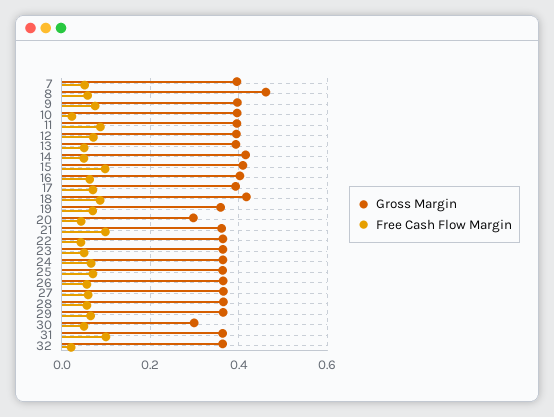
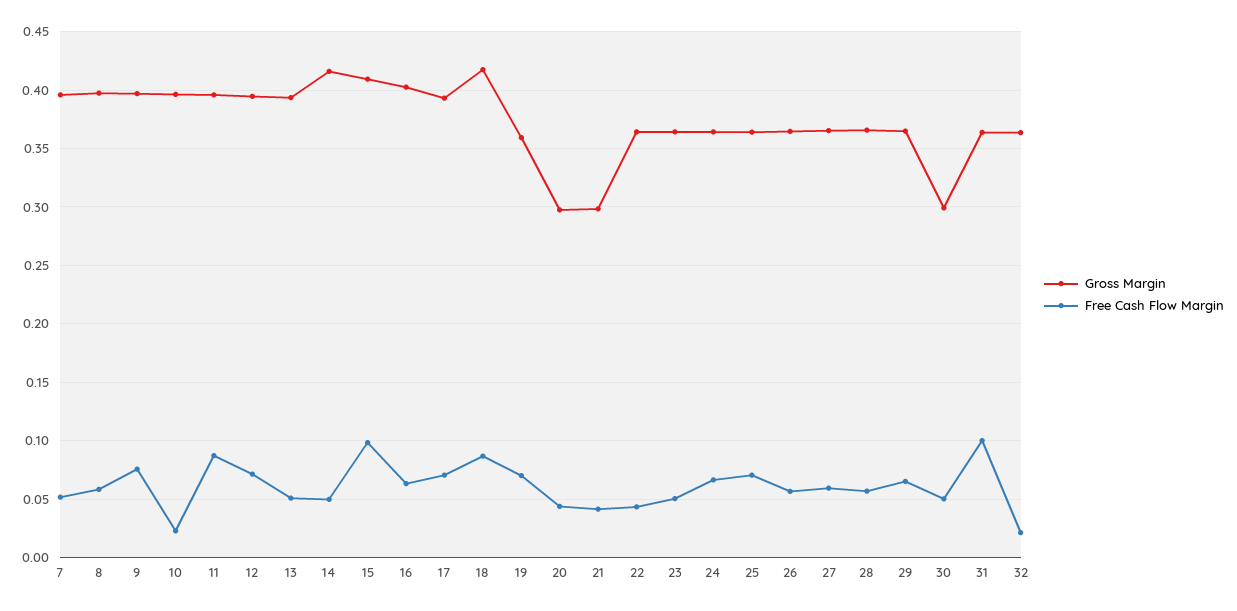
Gross Margin, 8: 0.46 -> 0.4
Gross Margin, 21: 0.36 -> 0.3
Free Cash Flow Margin, 21: 0.1 -> 0.04

